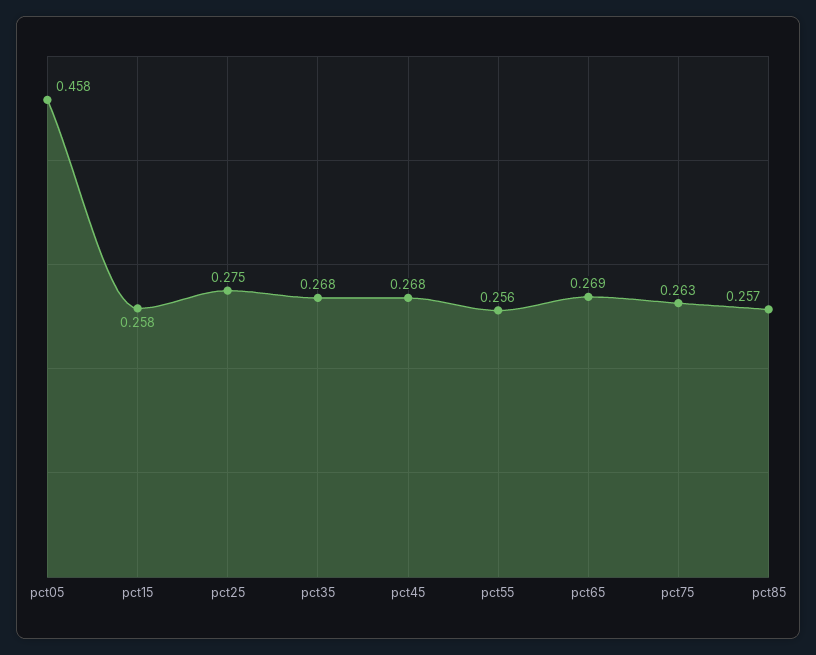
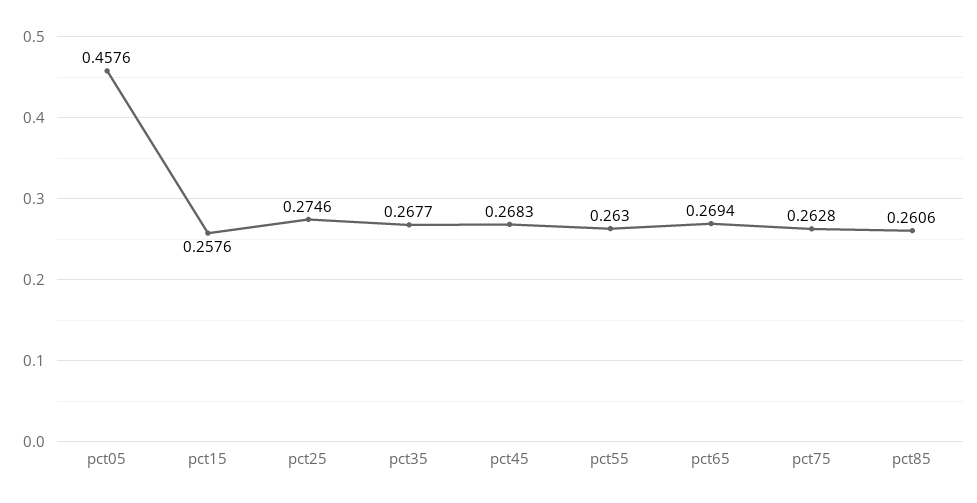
pct55: 0.256 -> 0.263
pct85: 0.257 -> 0.2606

